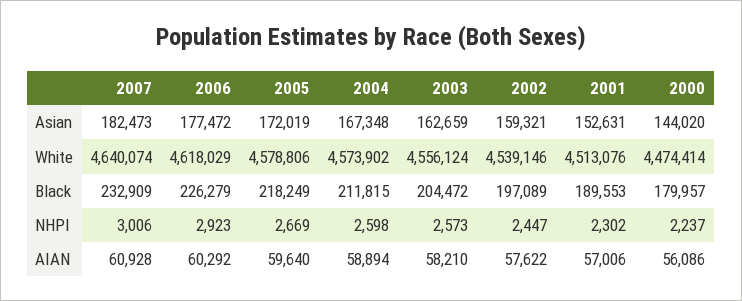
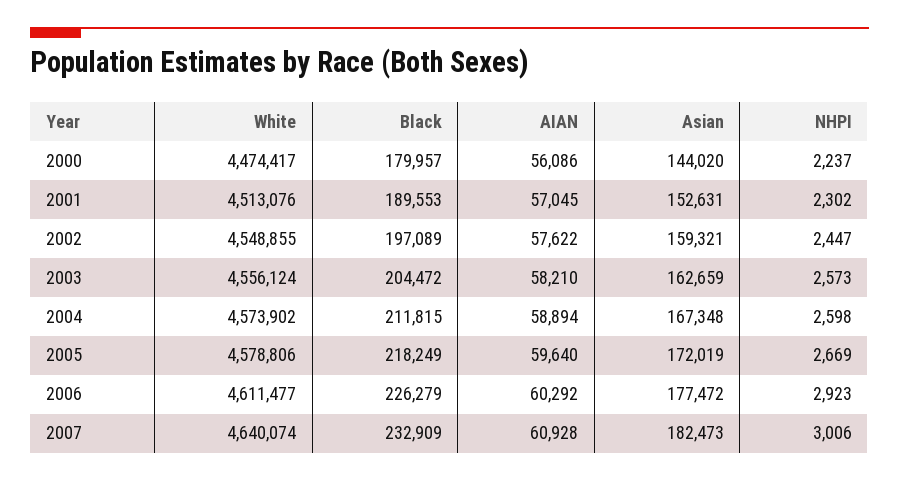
2006, White: 4618029 -> 4611477
2002, White: 4539146 -> 4548855
2000, White: 4474414 -> 4474417
2001, AIAN: 57006 -> 57045

